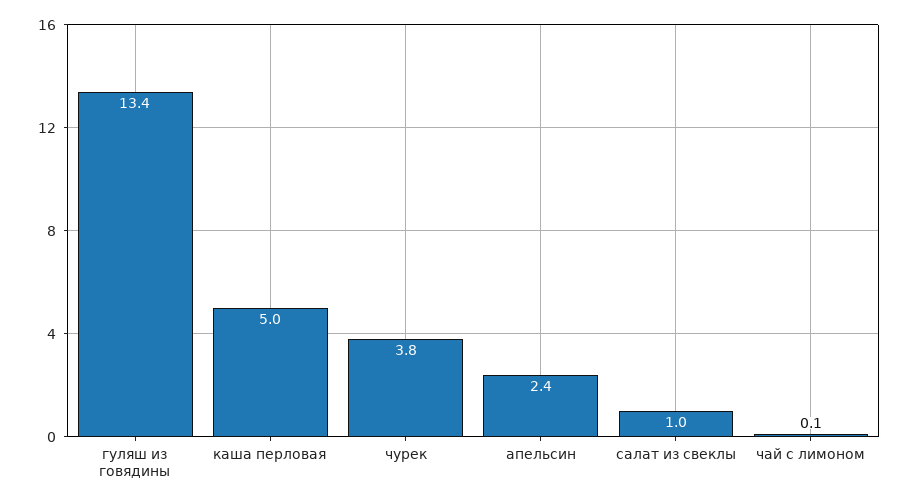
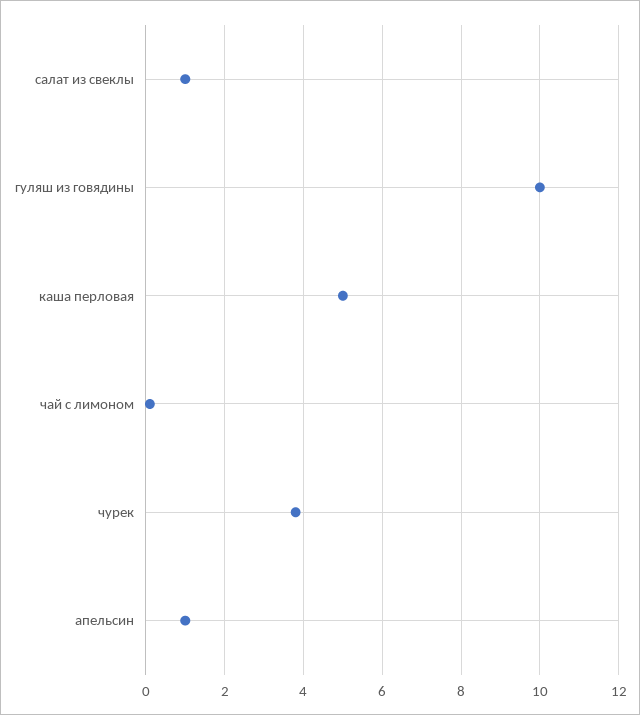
гуляш из говядины: 13.4 -> 10
апельсин: 2.4 -> 1

